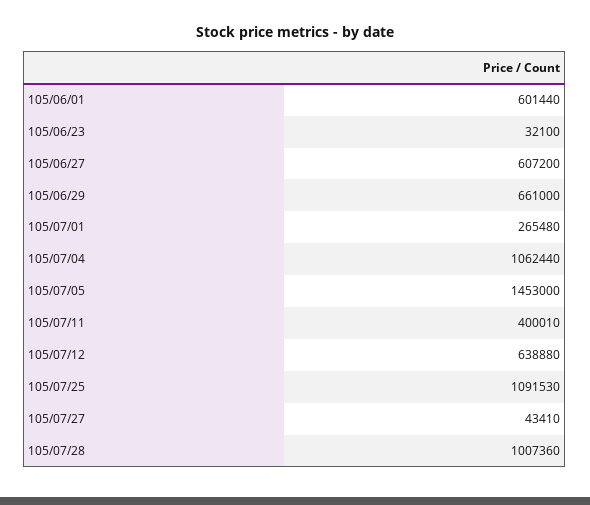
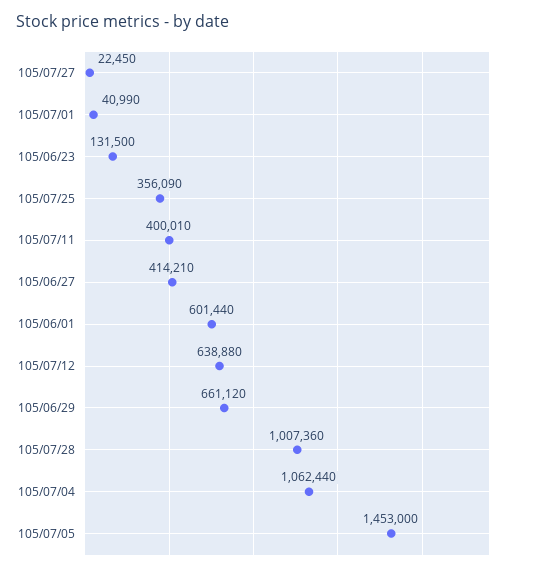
105/06/23: 32100 -> 131500
105/06/27: 607200 -> 414210
105/06/29: 661000 -> 661120
105/07/01: 265480 -> 40990
105/07/25: 1091530 -> 356090
105/07/27: 43410 -> 22450

